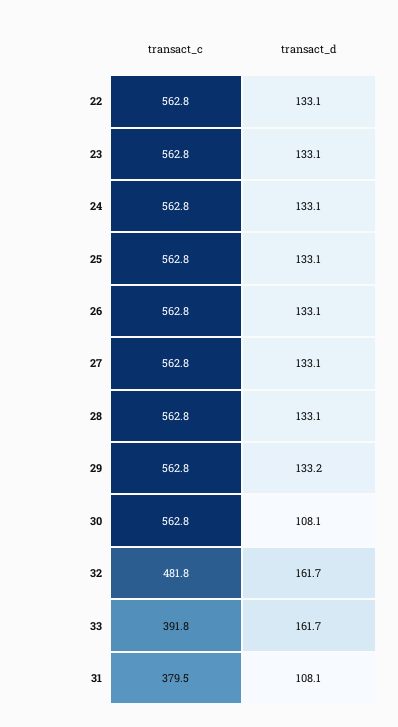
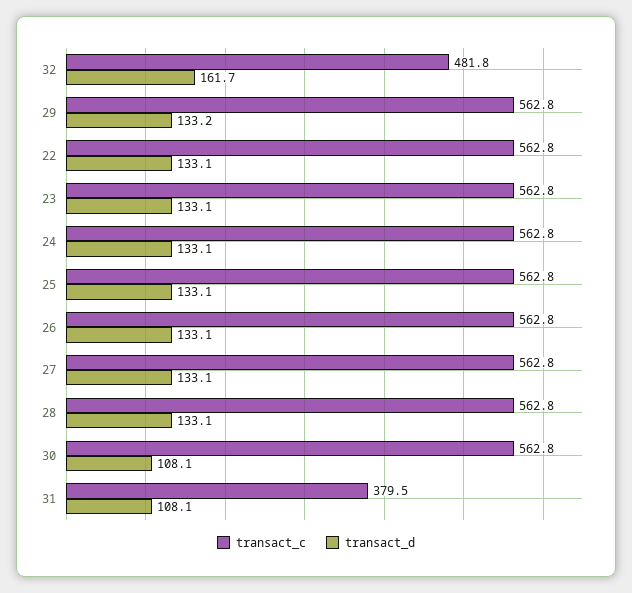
transact_c, 33: 391.8 -> none
transact_d, 33: 161.7 -> none

